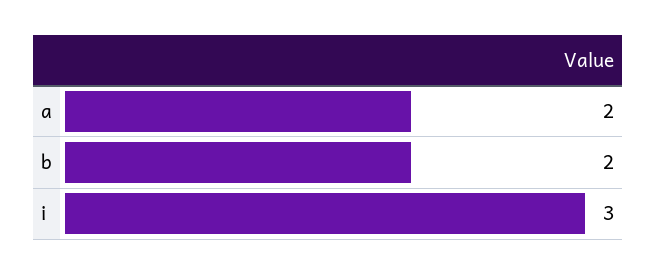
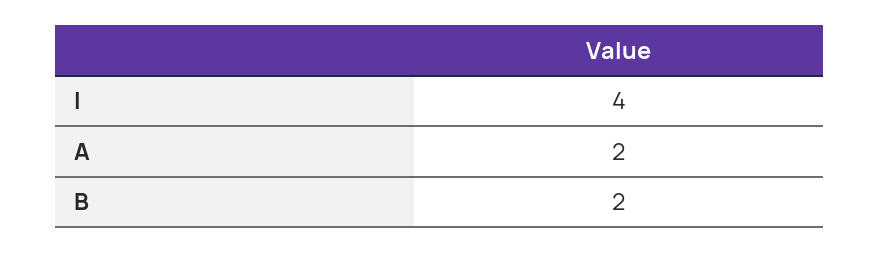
i: 3 -> 4

